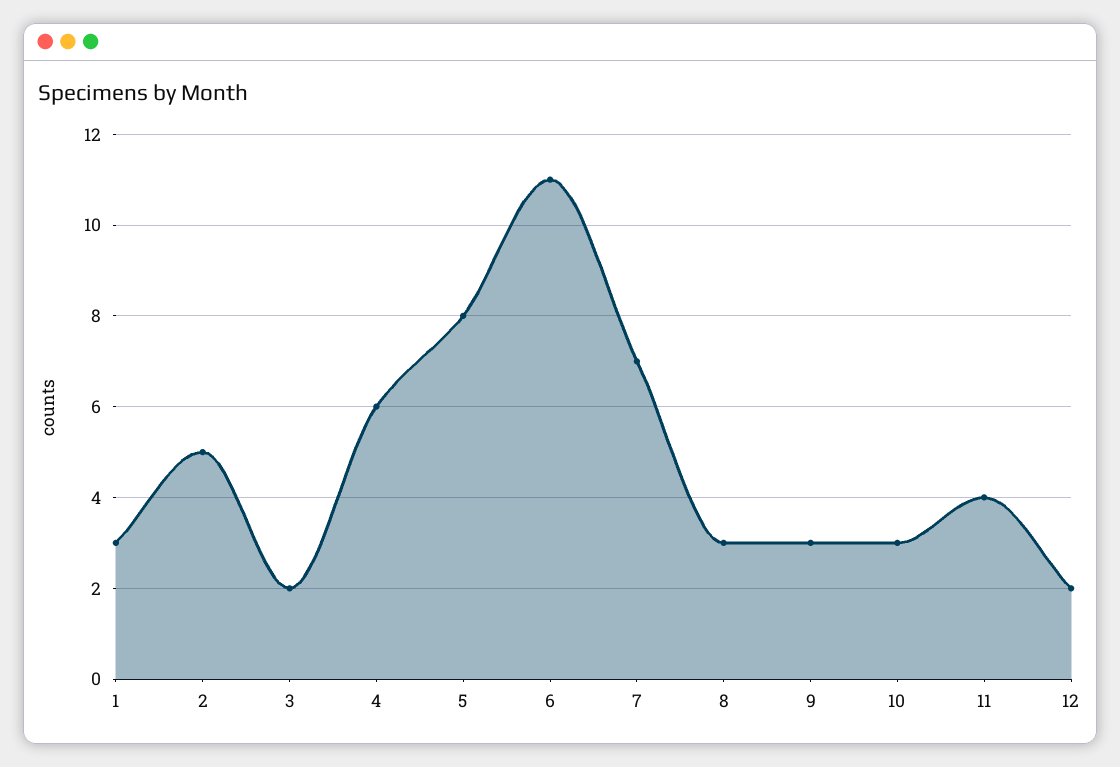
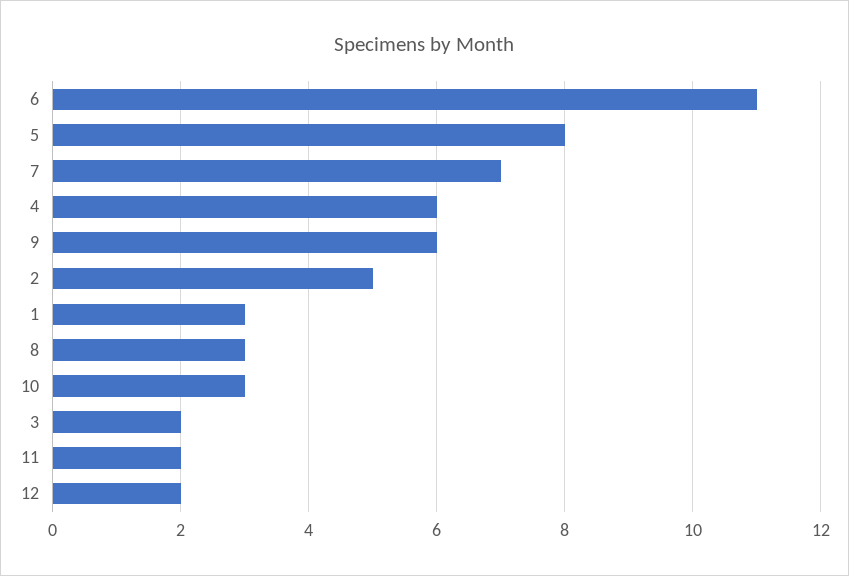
9: 3 -> 6
11: 4 -> 2

